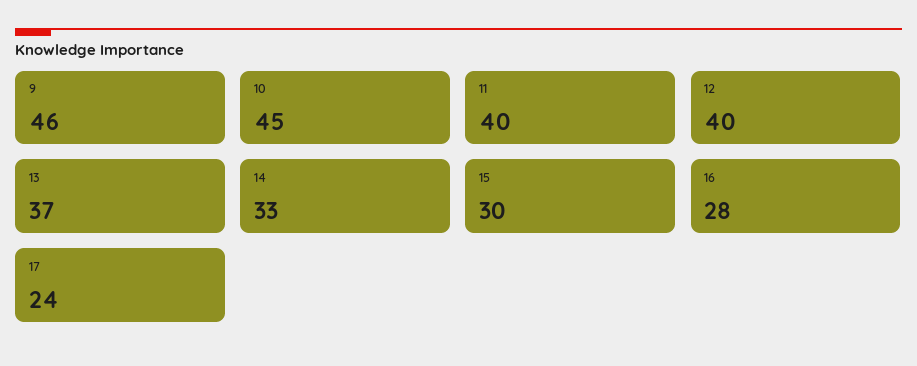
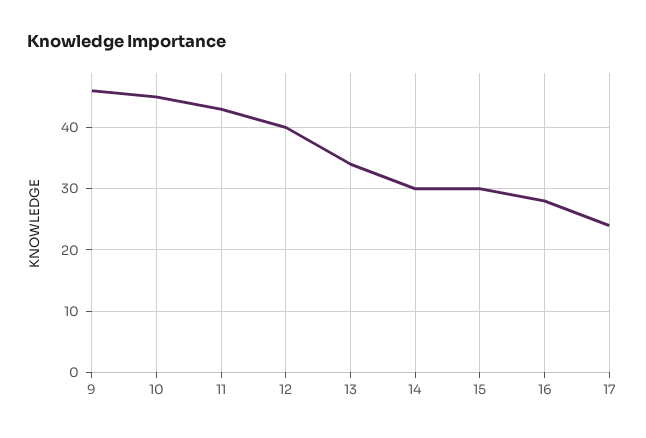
11: 40 -> 43
13: 37 -> 34
14: 33 -> 30

